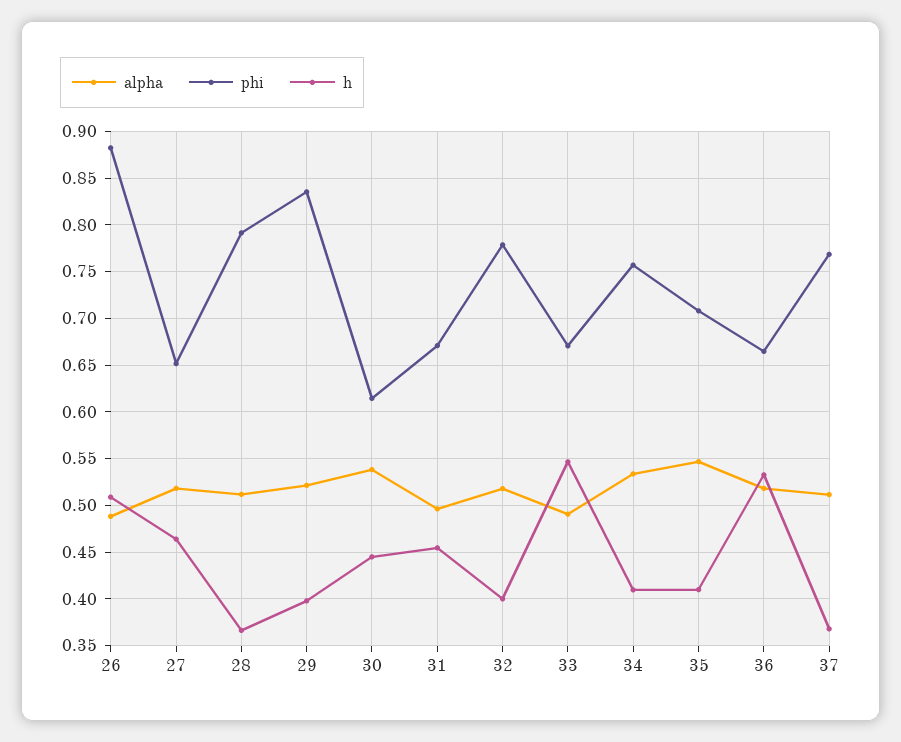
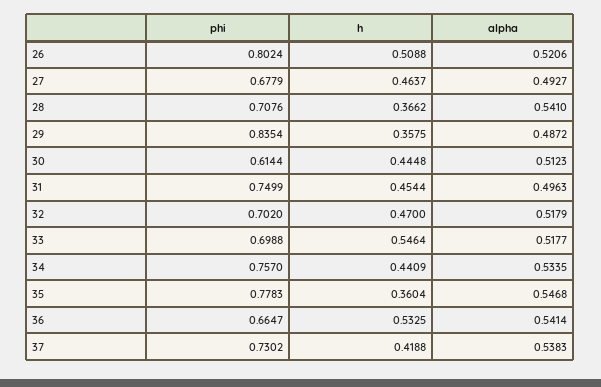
alpha, 26: 0.49 -> 0.5206
phi, 26: 0.88 -> 0.8024
alpha, 27: 0.52 -> 0.4927
phi, 27: 0.65 -> 0.6779
alpha, 28: 0.51 -> 0.541
phi, 28: 0.79 -> 0.7076
alpha, 29: 0.52 -> 0.4872
h, 29: 0.4 -> 0.3575
alpha, 30: 0.54 -> 0.5123
phi, 31: 0.67 -> 0.7499
phi, 32: 0.78 -> 0.702
h, 32: 0.4 -> 0.47
alpha, 33: 0.49 -> 0.5177
phi, 33: 0.67 -> 0.6988
h, 34: 0.41 -> 0.4409
phi, 35: 0.71 -> 0.7783
h, 35: 0.41 -> 0.3604
alpha, 36: 0.52 -> 0.5414
alpha, 37: 0.51 -> 0.5383
phi, 37: 0.77 -> 0.7302
h, 37: 0.37 -> 0.4188

